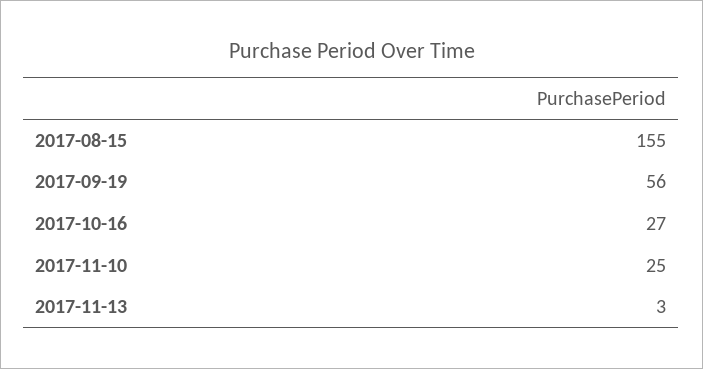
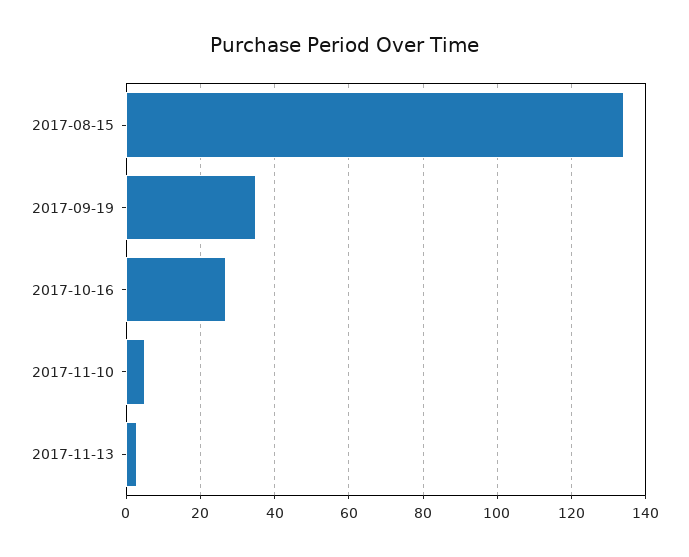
2017-08-15: 155 -> 135
2017-09-19: 56 -> 35
2017-11-10: 25 -> 5

